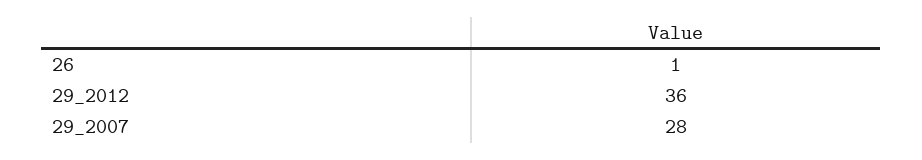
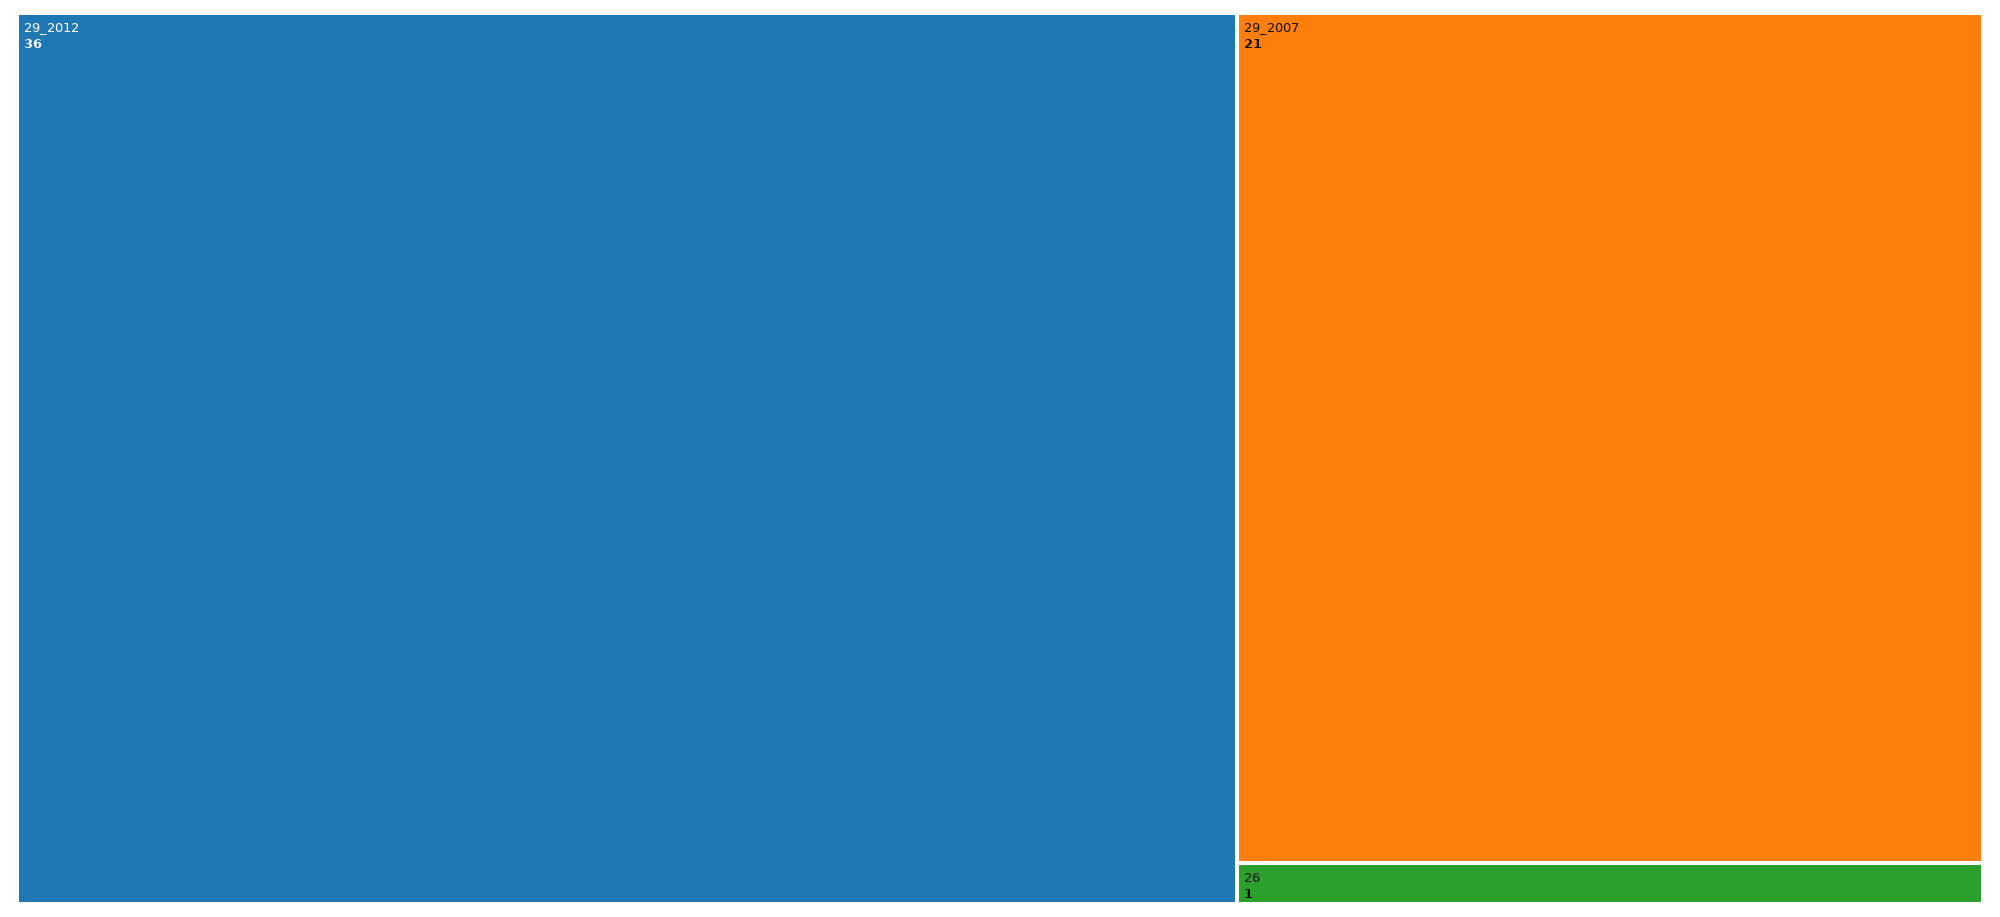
29_2007: 28 -> 21

